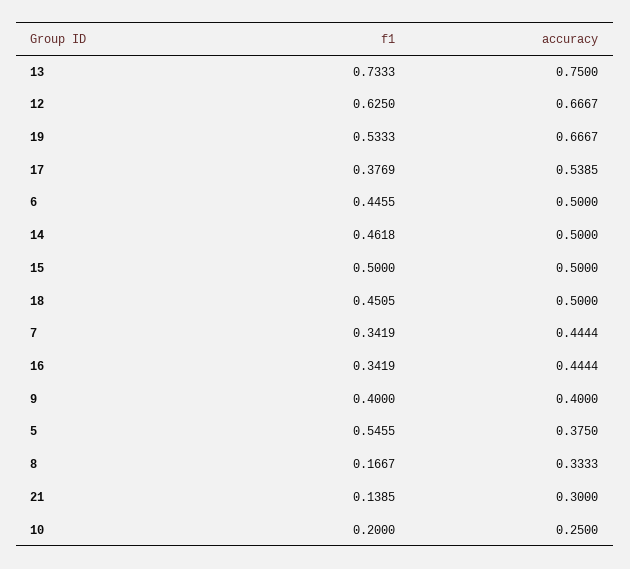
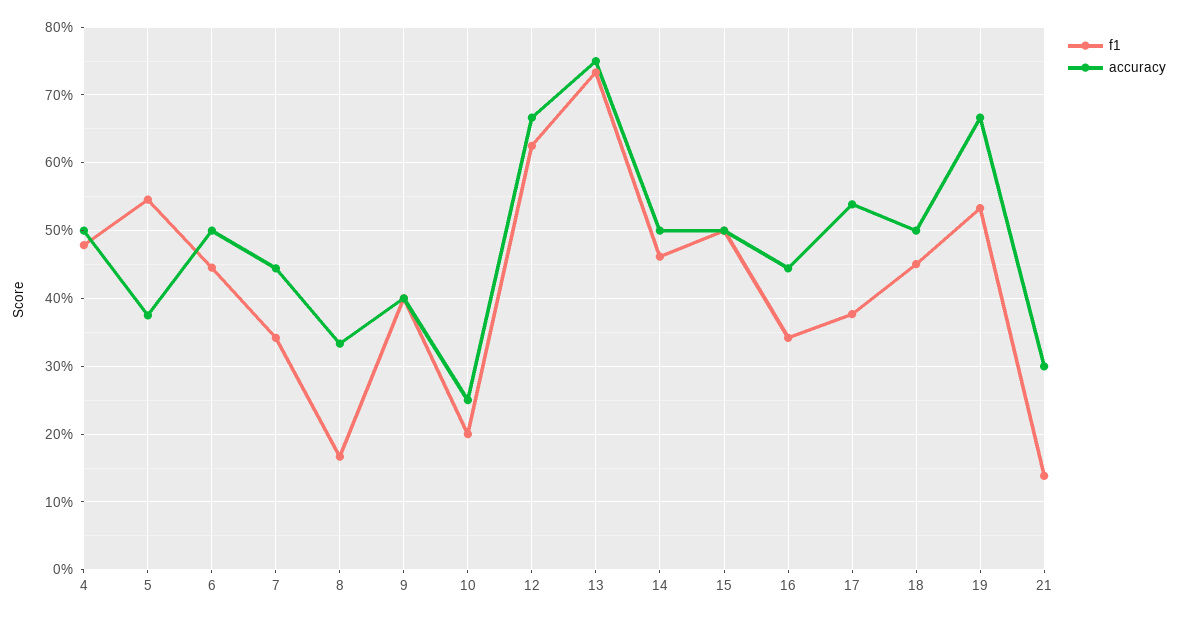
f1, 4: none -> 0.48
accuracy, 4: none -> 0.5

